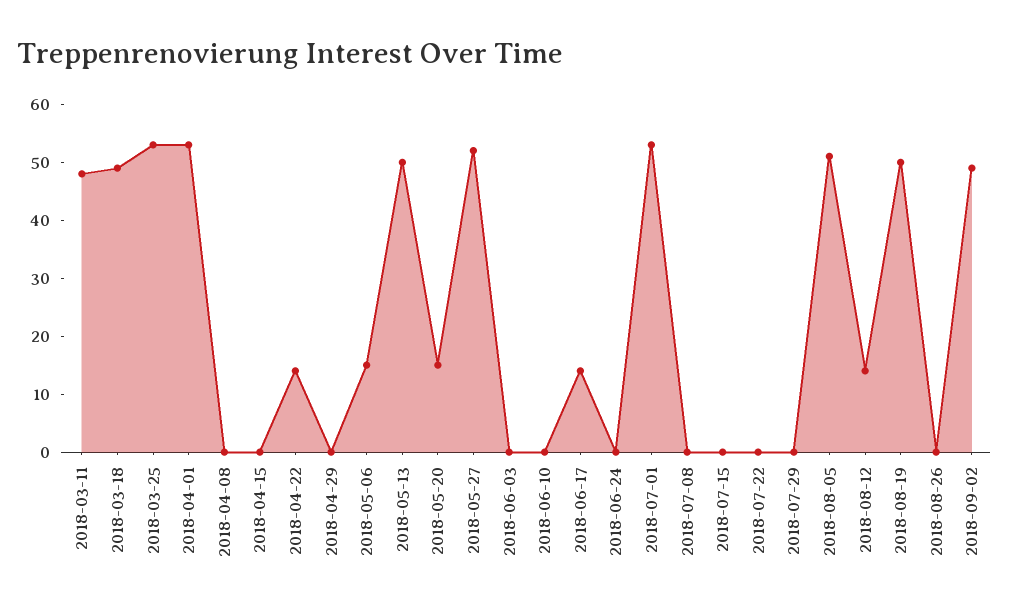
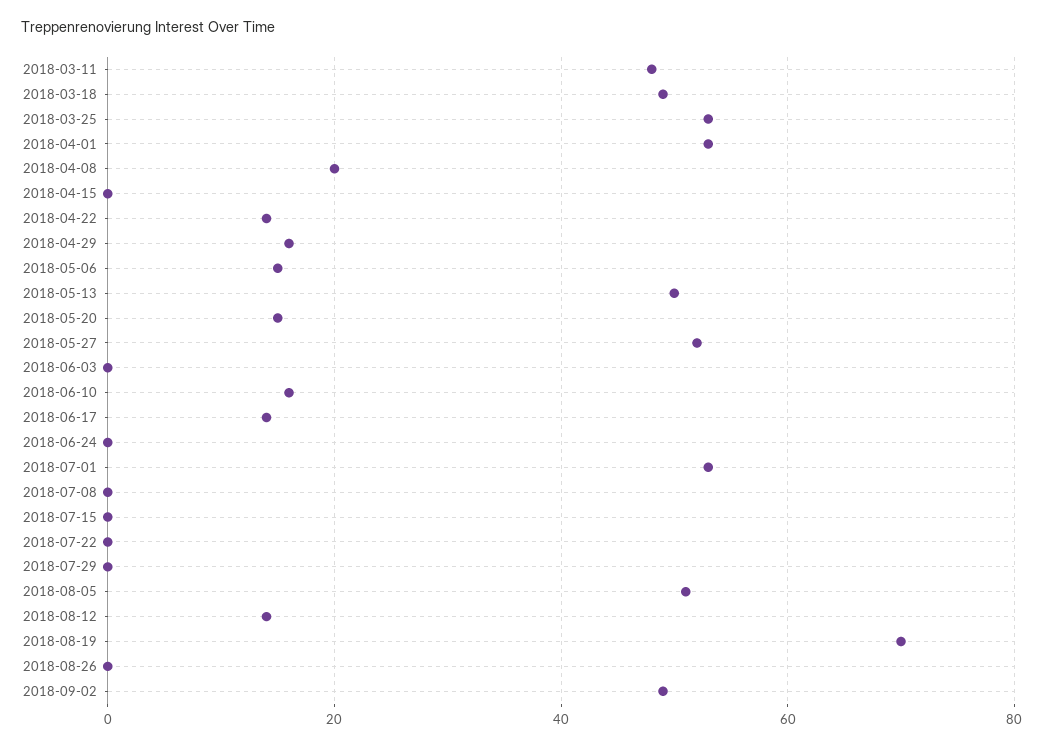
2018-04-08: 0 -> 20
2018-04-29: 0 -> 15
2018-06-10: 0 -> 15
2018-08-19: 50 -> 70

